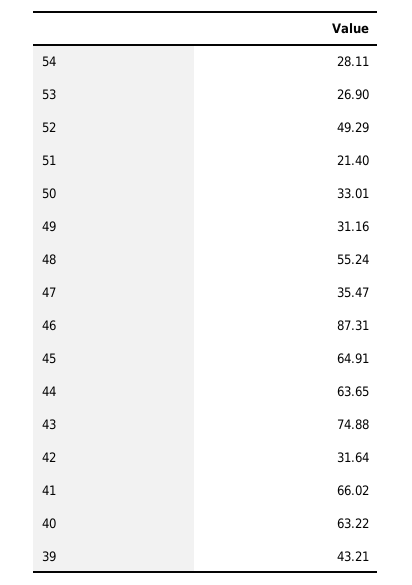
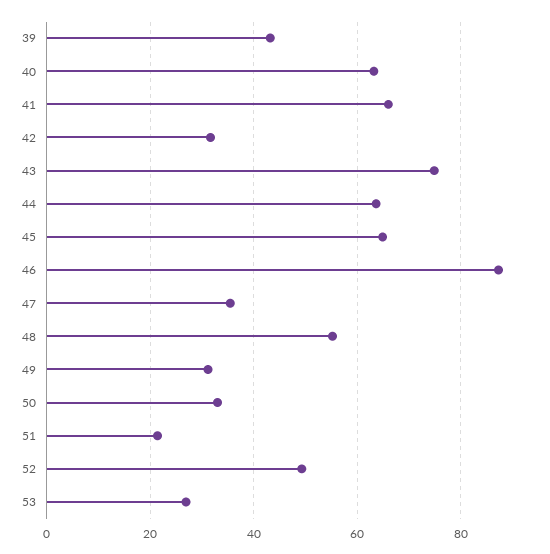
54: 28.11 -> none

